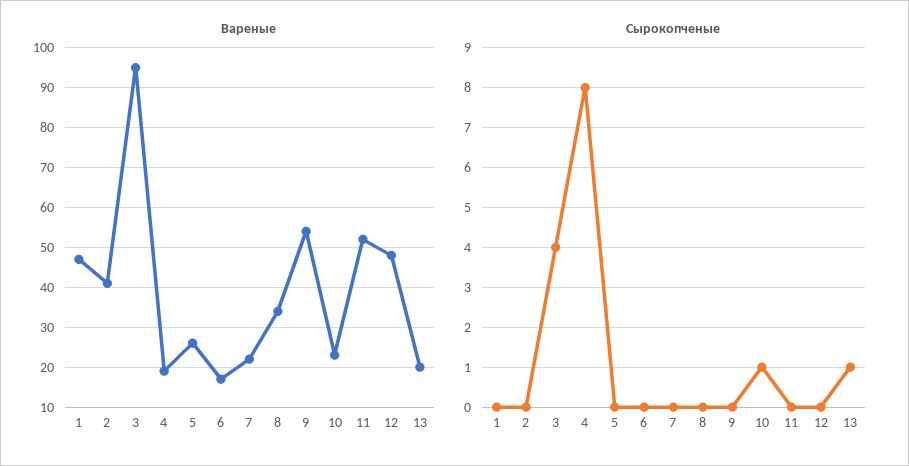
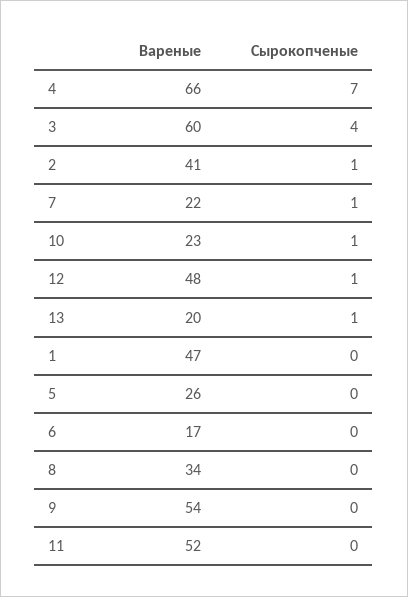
Вареные, 3: 95 -> 60
Вареные, 4: 20 -> 66
Сырокопченые, 2: 0 -> 1
Сырокопченые, 4: 8 -> 7
Сырокопченые, 7: 0 -> 1
Сырокопченые, 12: 0 -> 1

